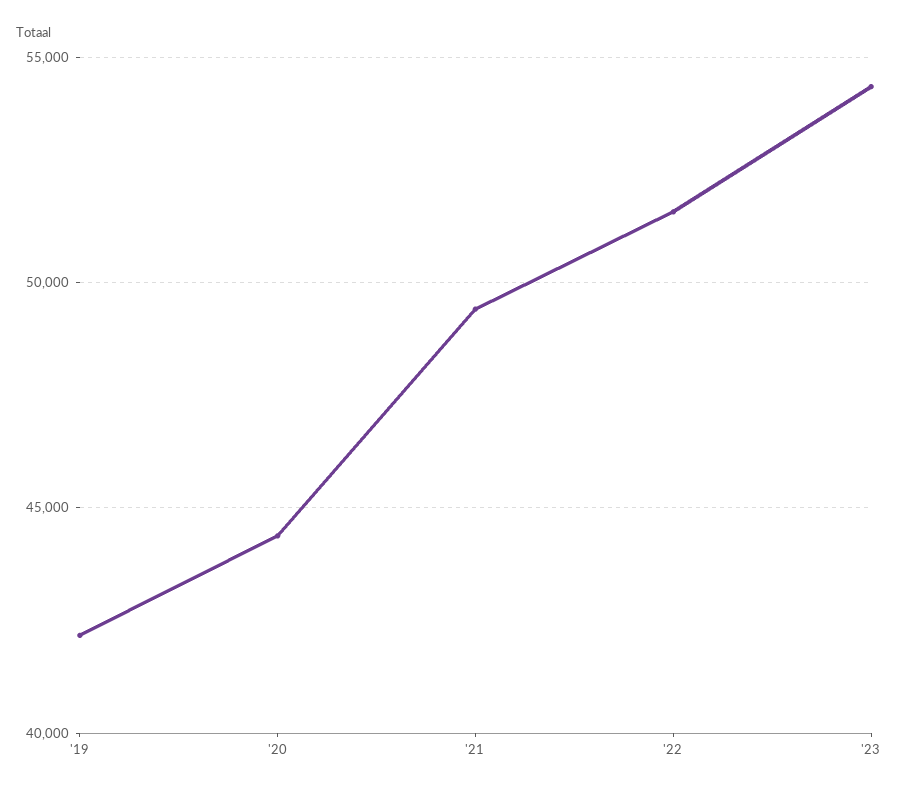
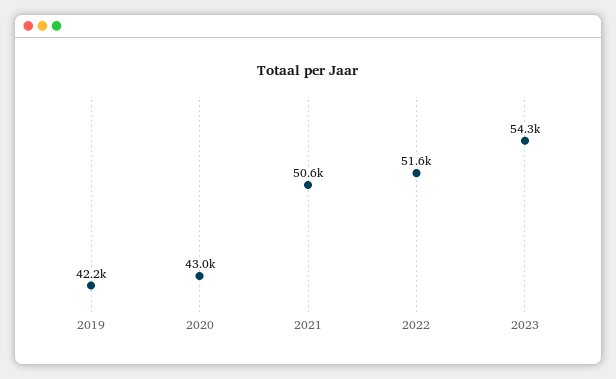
'20: 44500 -> 43000
'21: 49500 -> 50600

